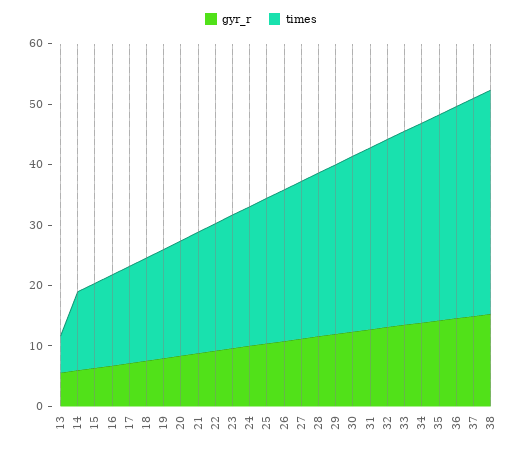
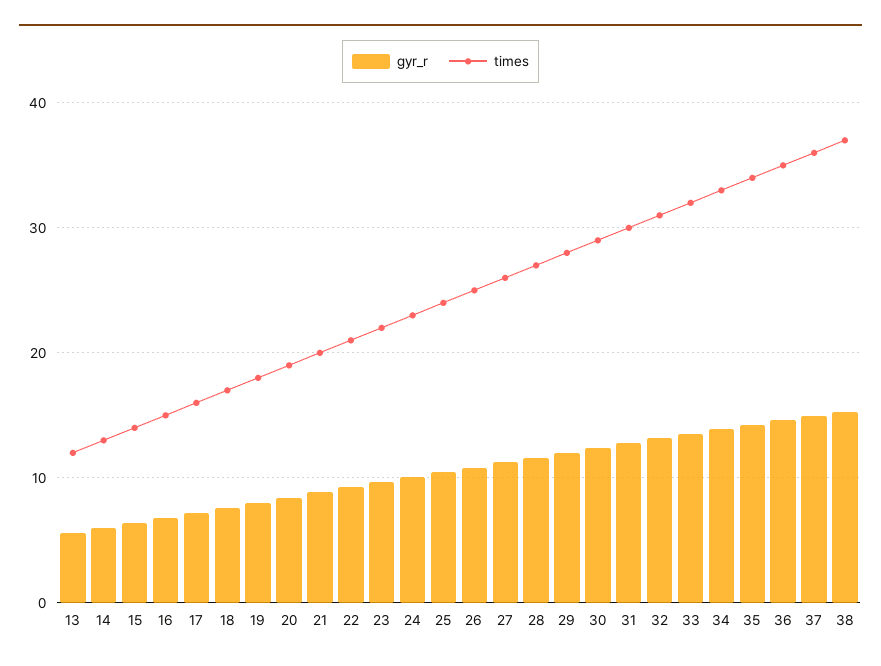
times, 13: 6 -> 12

